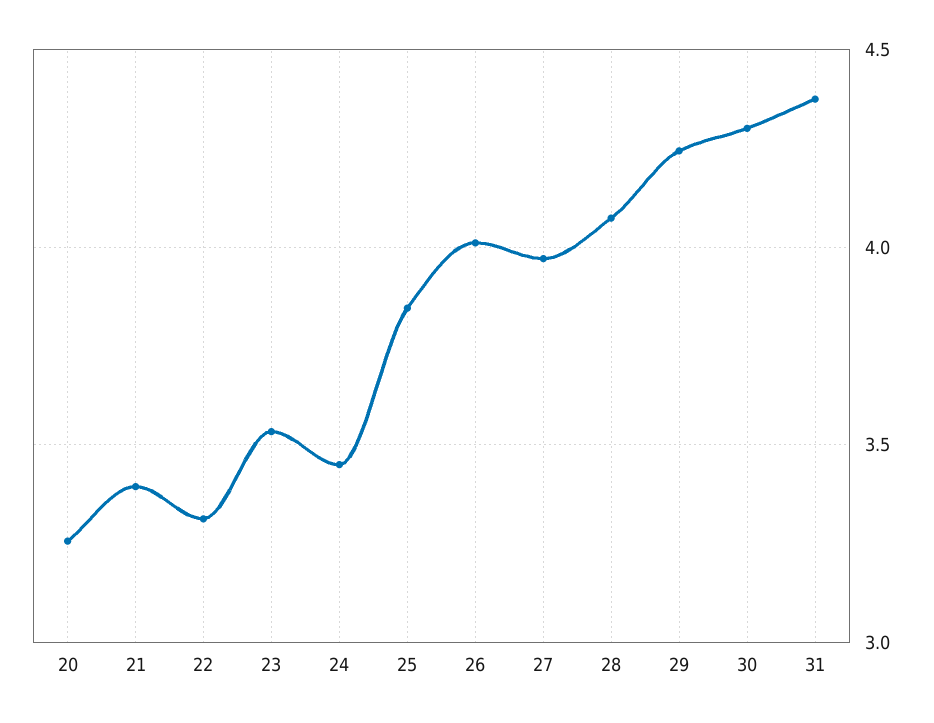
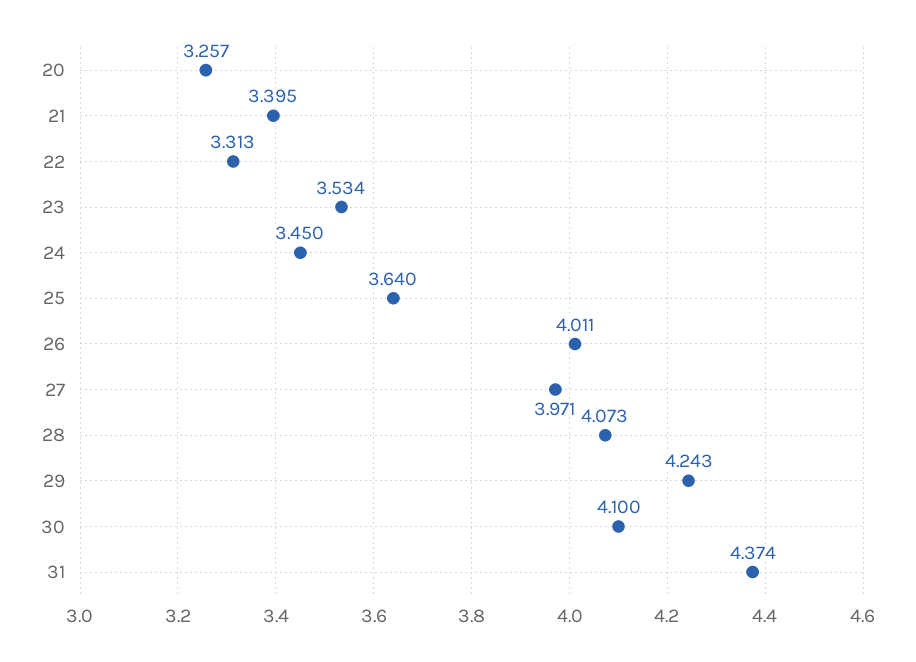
25: 3.85 -> 3.64
30: 4.3 -> 4.1

